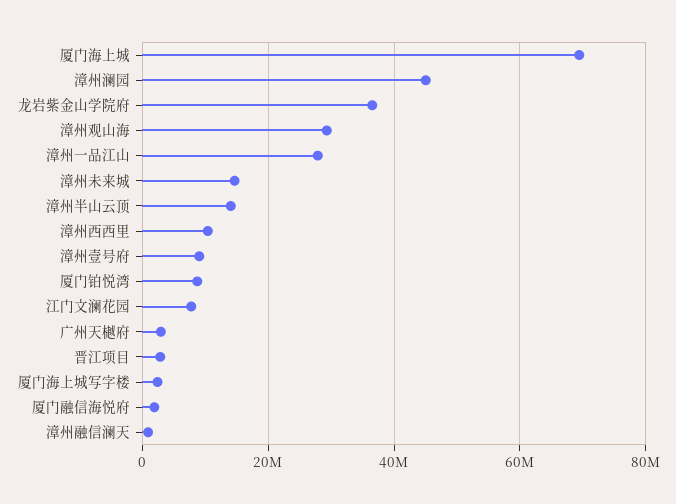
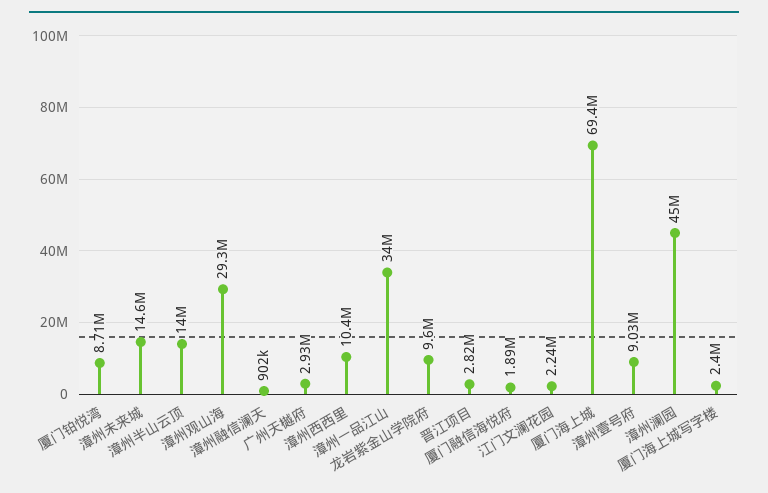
龙岩紫金山学院府: 36000000 -> 9600000
漳州一品江山: 28000000 -> 34000000
江门文澜花园: 8000000 -> 2240000

